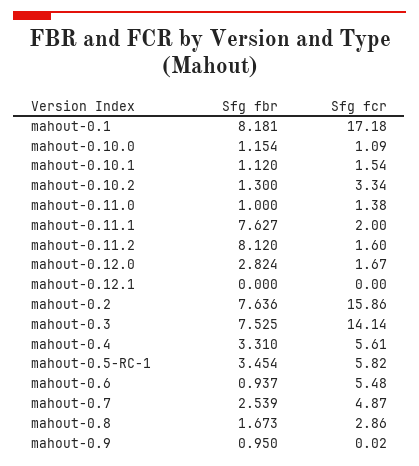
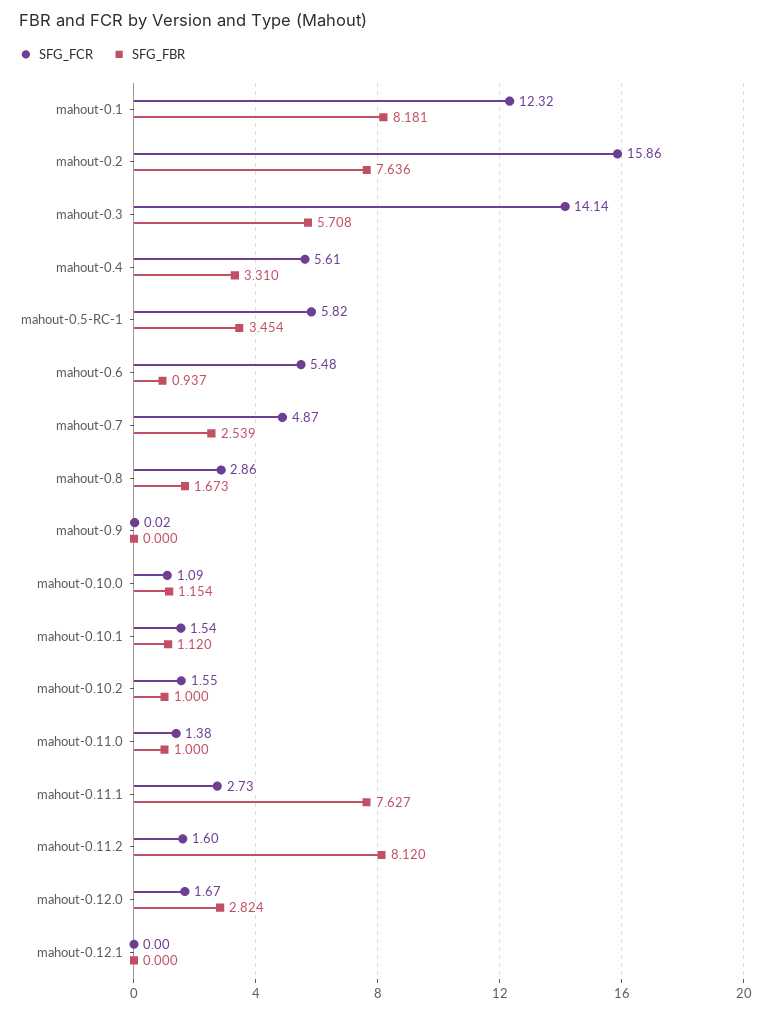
Sfg fcr, mahout-0.1: 17.18 -> 12.32
Sfg fbr, mahout-0.10.2: 1.3 -> 1
Sfg fcr, mahout-0.10.2: 3.34 -> 1.55
Sfg fcr, mahout-0.11.1: 2 -> 2.73
Sfg fbr, mahout-0.3: 7.525 -> 5.708
Sfg fbr, mahout-0.9: 0.95 -> 0

